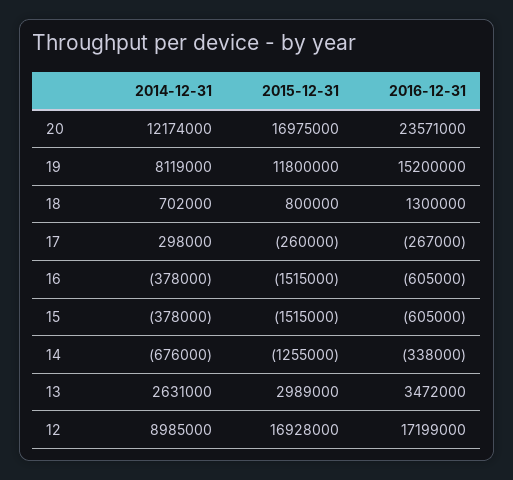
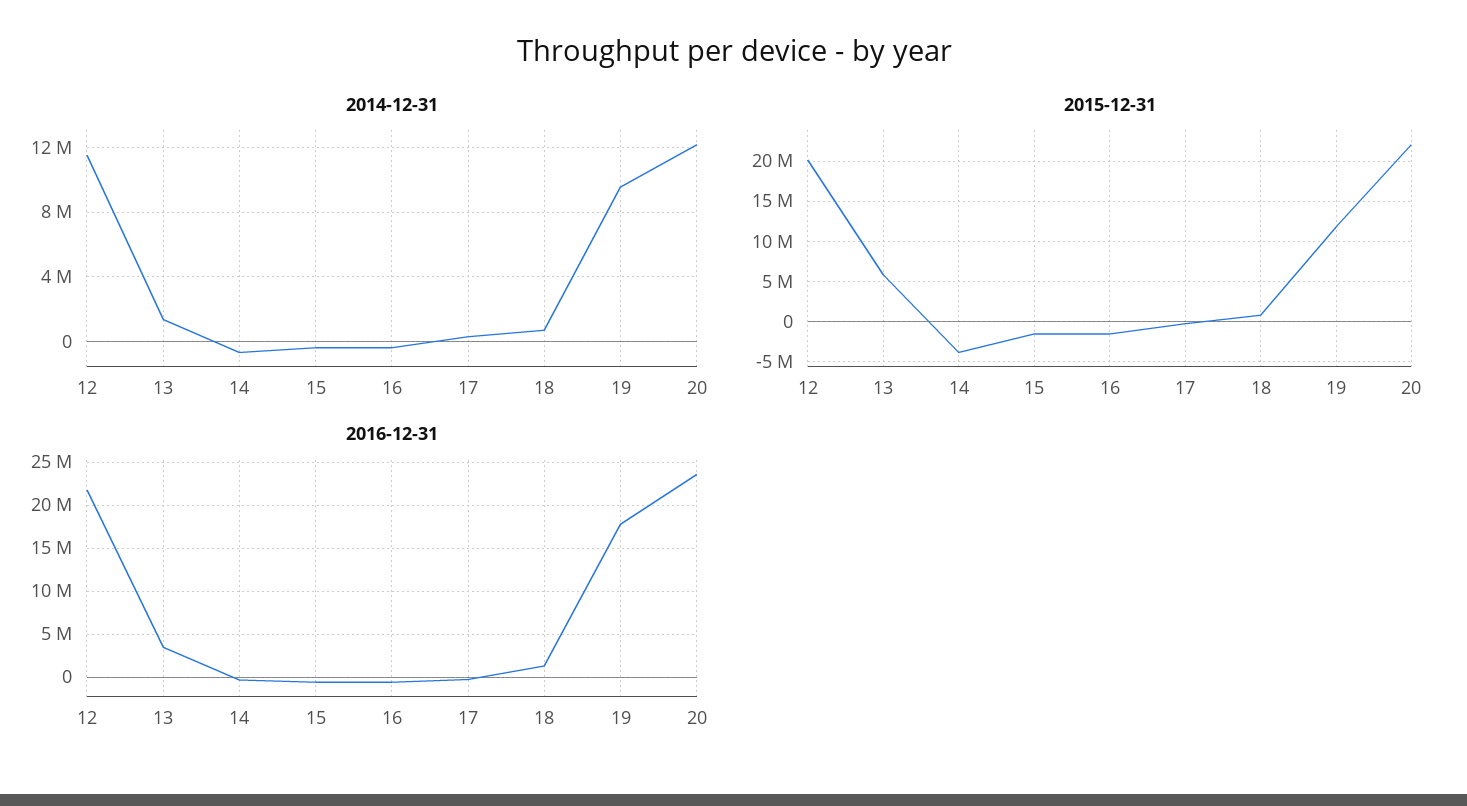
2015-12-31, 20: 16975000 -> 22000000
2014-12-31, 19: 8119000 -> 9500000
2016-12-31, 19: 15200000 -> 18000000
2015-12-31, 14: -1255000 -> -4000000
2014-12-31, 13: 2631000 -> 1500000
2015-12-31, 13: 2989000 -> 6000000
2014-12-31, 12: 8985000 -> 11500000
2015-12-31, 12: 16928000 -> 20000000
2016-12-31, 12: 17199000 -> 22000000

